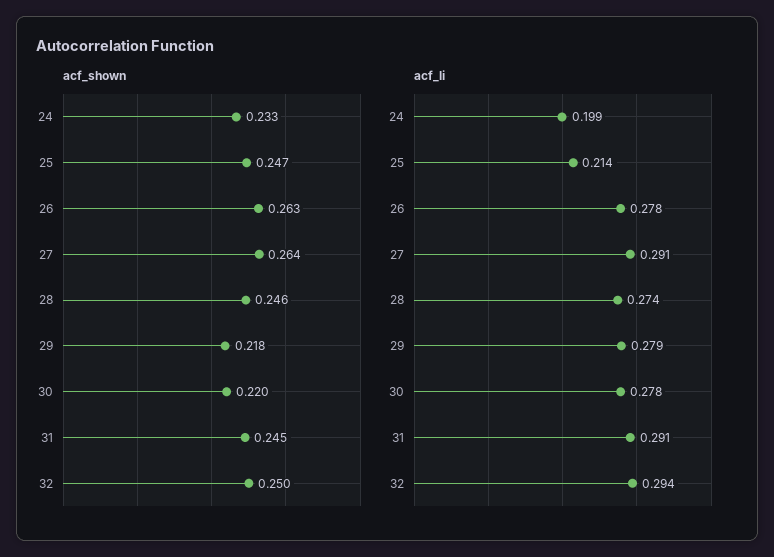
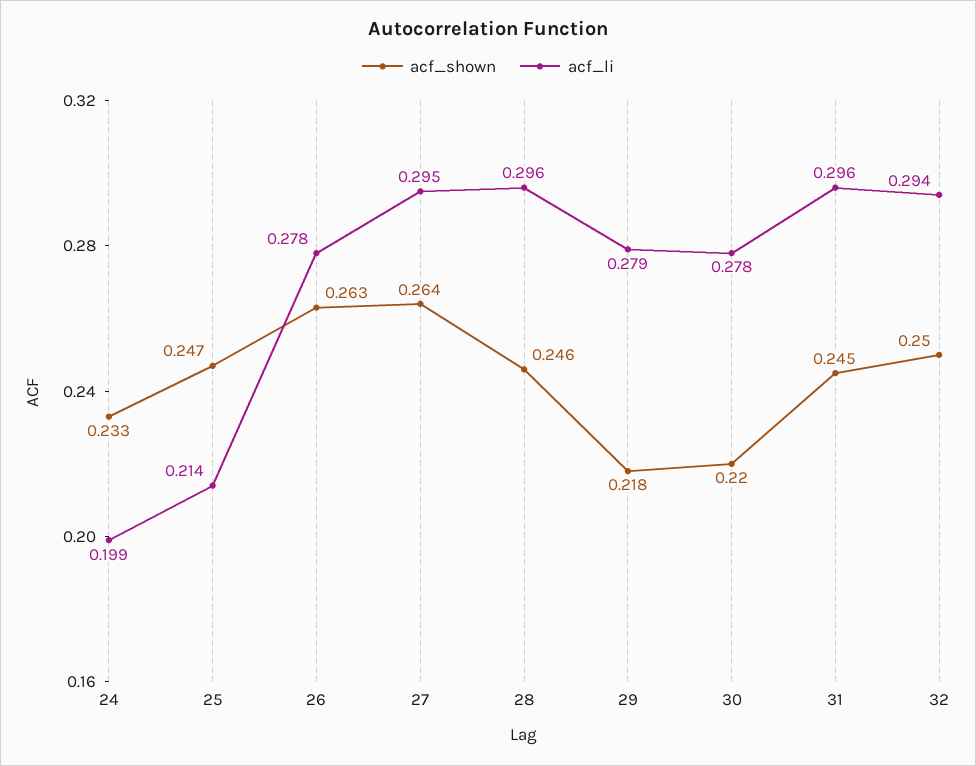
acf_li, 27: 0.291 -> 0.295
acf_li, 28: 0.274 -> 0.296
acf_li, 31: 0.291 -> 0.296

